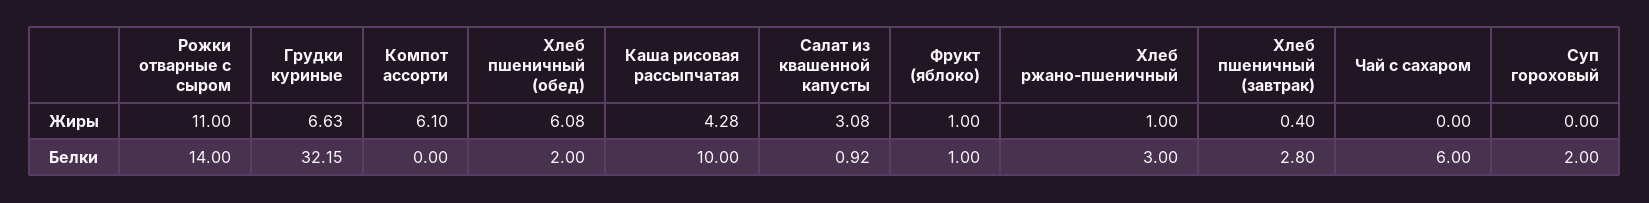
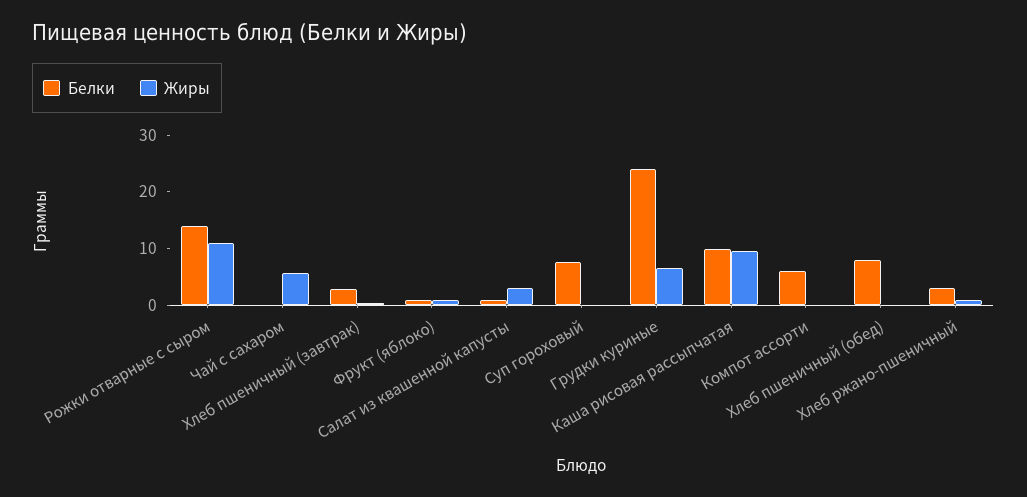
Жиры, Компот ассорти: 6.1 -> 0
Жиры, Хлеб пшеничный (обед): 6.08 -> 0
Жиры, Каша рисовая рассыпчатая: 4.28 -> 10
Жиры, Чай с сахаром: 0 -> 6
Белки, Грудки куриные: 32.15 -> 24
Белки, Компот ассорти: 0 -> 6
Белки, Хлеб пшеничный (обед): 2 -> 8
Белки, Чай с сахаром: 6 -> 0
Белки, Суп гороховый: 2 -> 8

